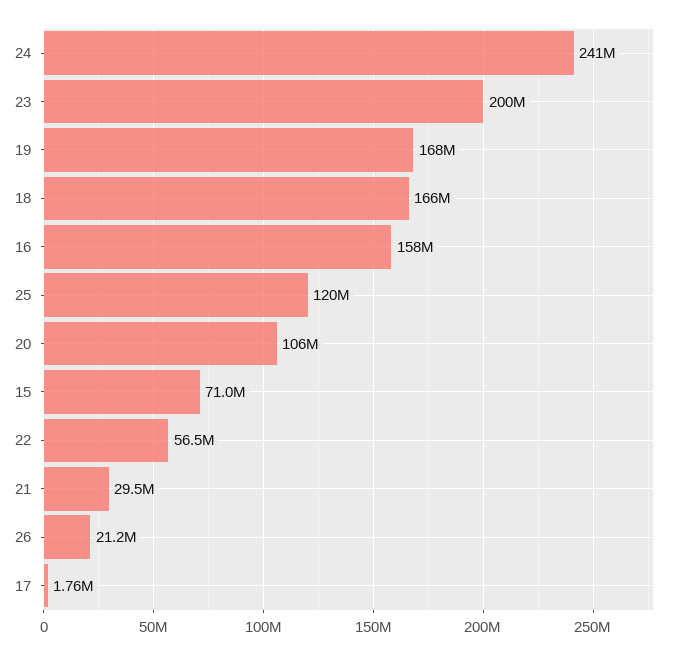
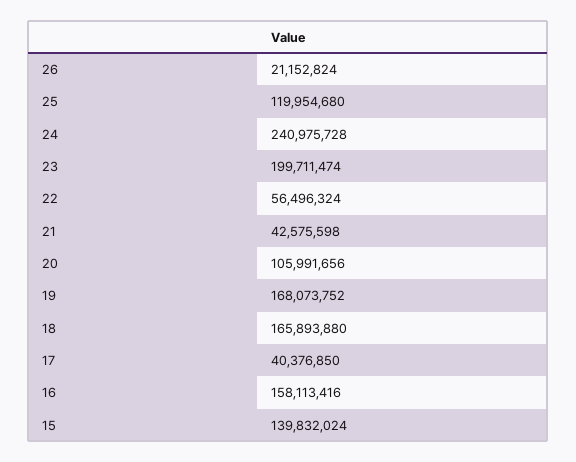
15: 71000000 -> 139832024
21: 29500000 -> 42575598
17: 1760000 -> 40376850

